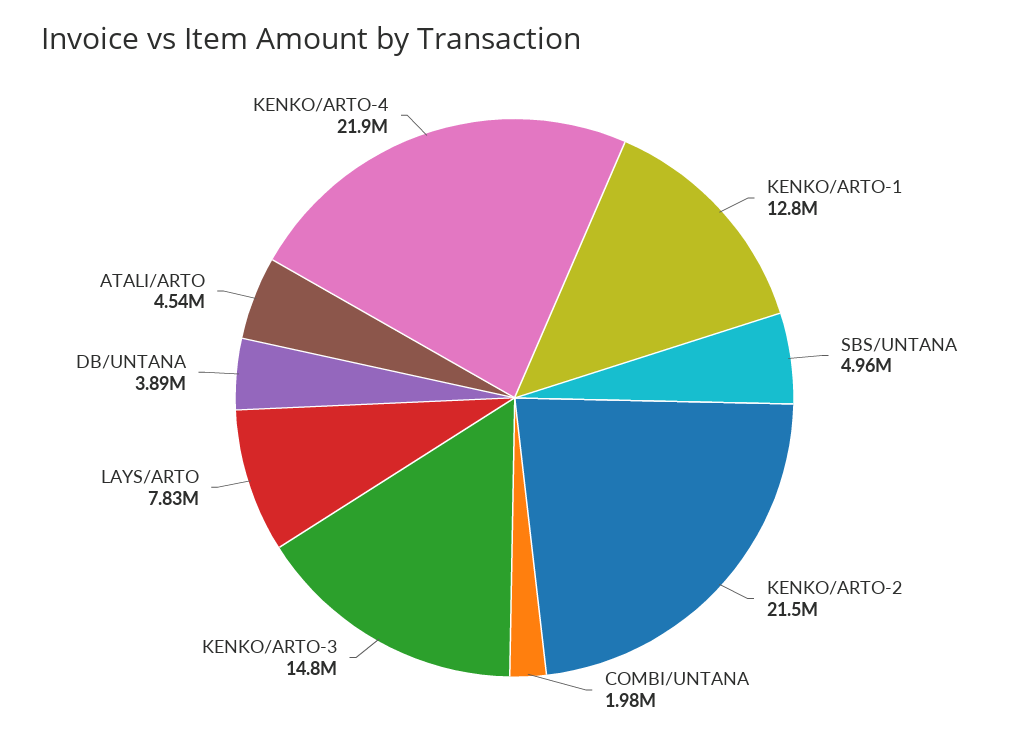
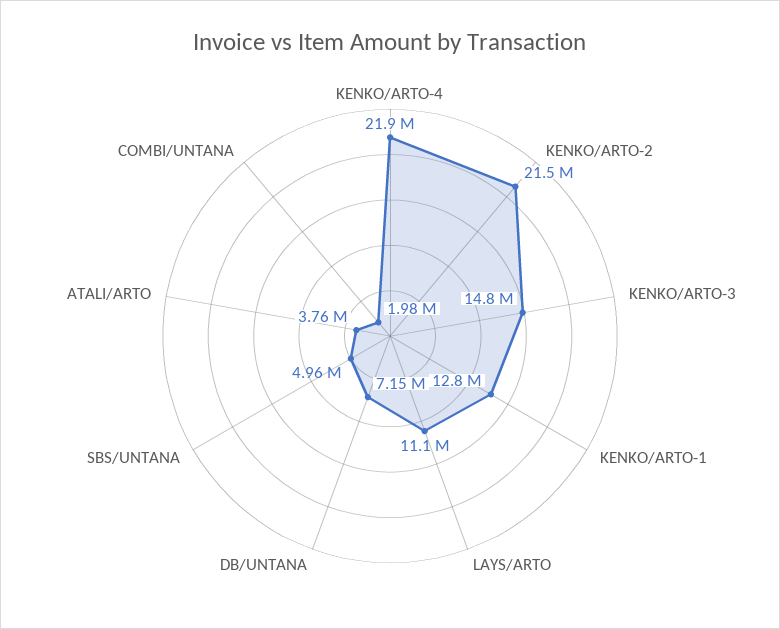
LAYS/ARTO: 7830000 -> 11100000
DB/UNTANA: 3890000 -> 7150000
ATALI/ARTO: 4540000 -> 3760000

